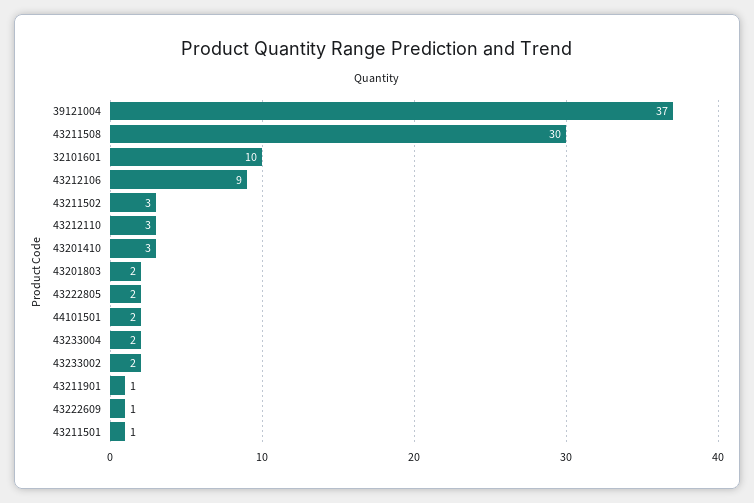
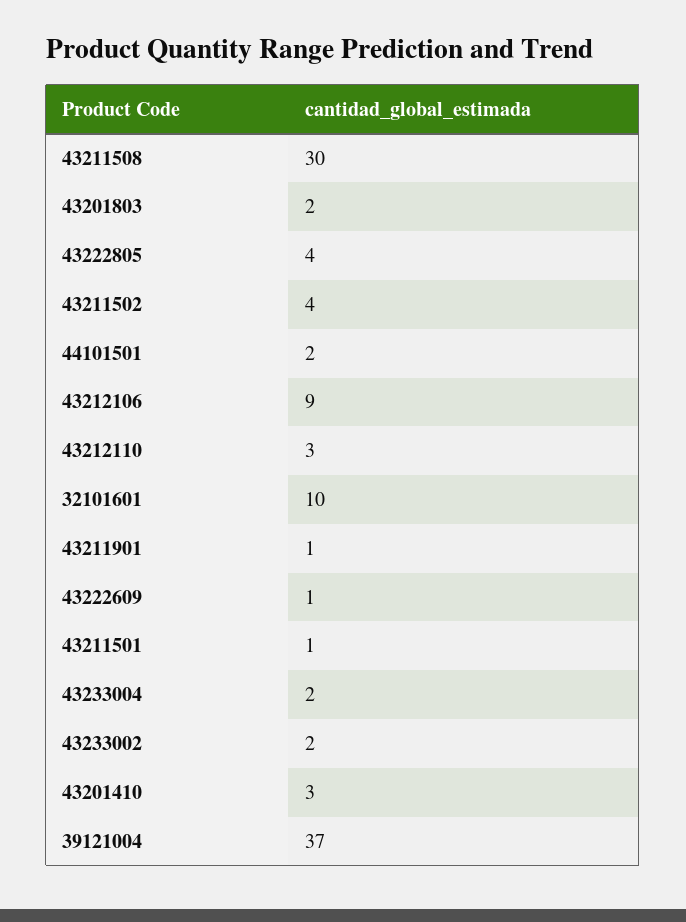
43211502: 3 -> 4
43222805: 2 -> 4

